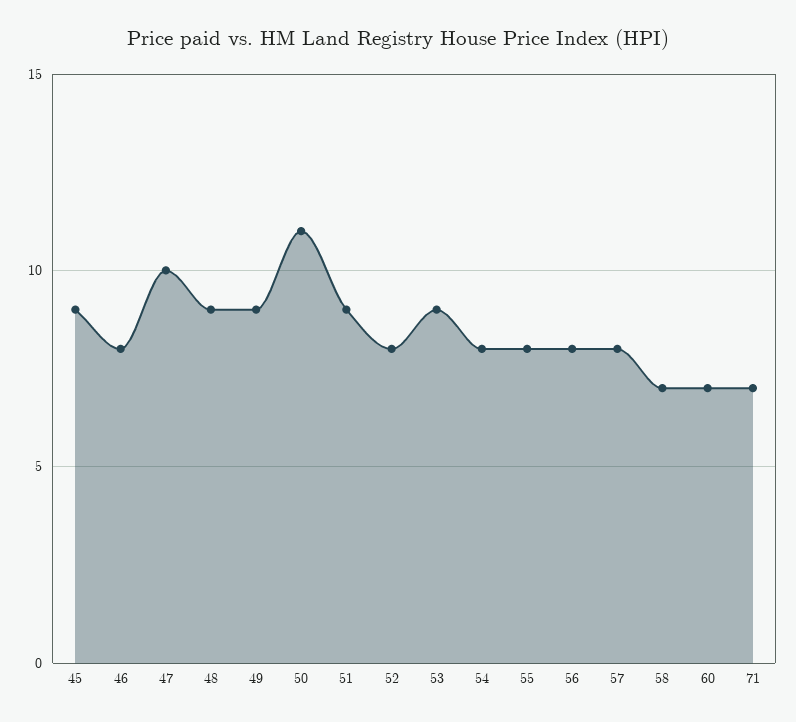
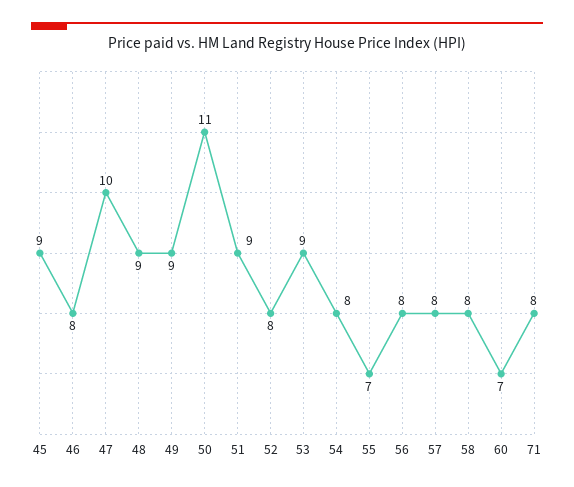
55: 8 -> 7
58: 7 -> 8
71: 7 -> 8

